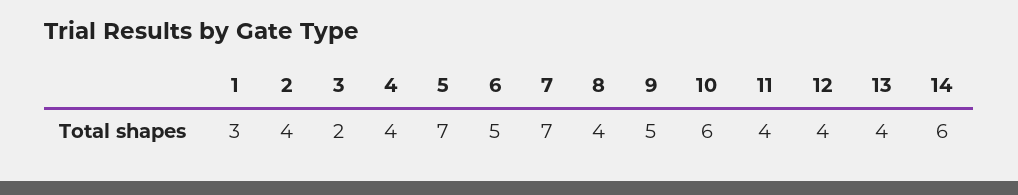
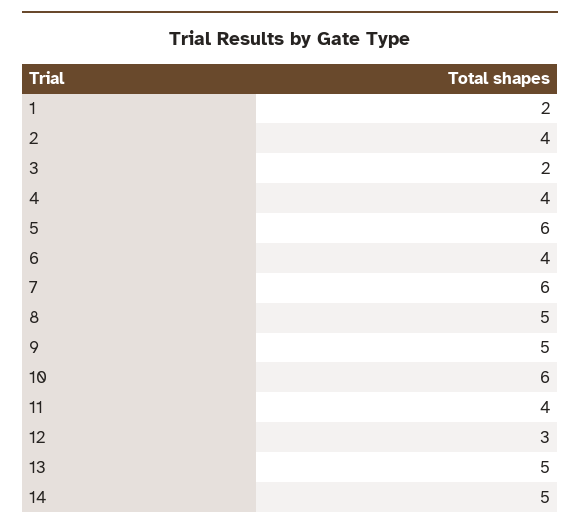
1: 3 -> 2
5: 7 -> 6
6: 5 -> 4
7: 7 -> 6
8: 4 -> 5
12: 4 -> 3
13: 4 -> 5
14: 6 -> 5

